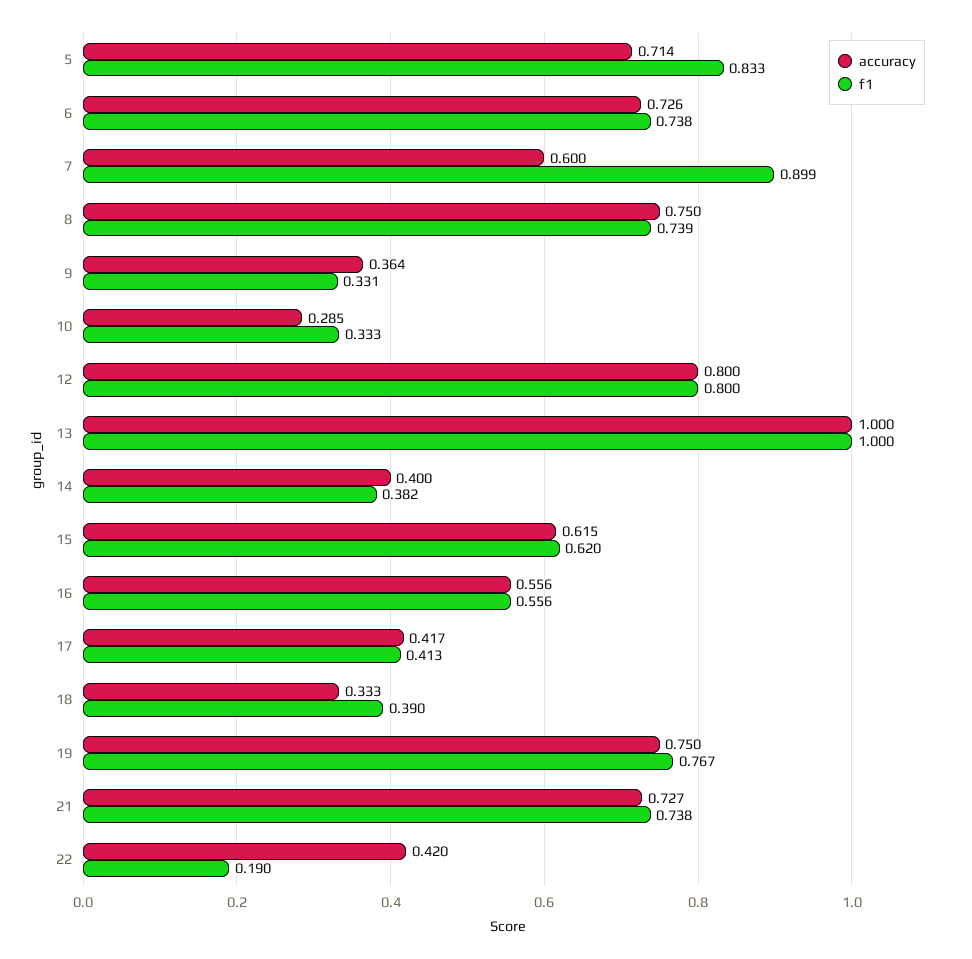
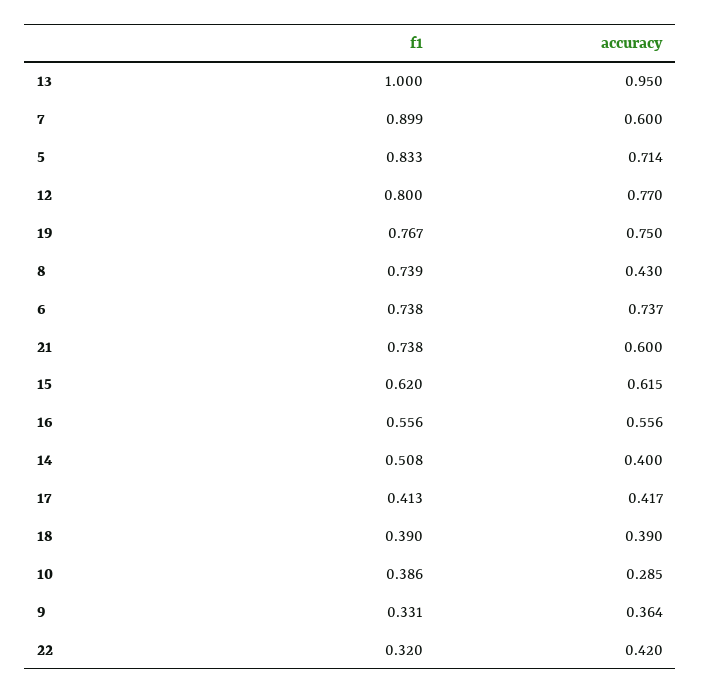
accuracy, 6: 0.726 -> 0.737
accuracy, 8: 0.75 -> 0.43
f1, 10: 0.333 -> 0.386
accuracy, 12: 0.8 -> 0.77
accuracy, 13: 1 -> 0.95
f1, 14: 0.382 -> 0.508
accuracy, 18: 0.333 -> 0.39
accuracy, 21: 0.727 -> 0.6
f1, 22: 0.19 -> 0.32

